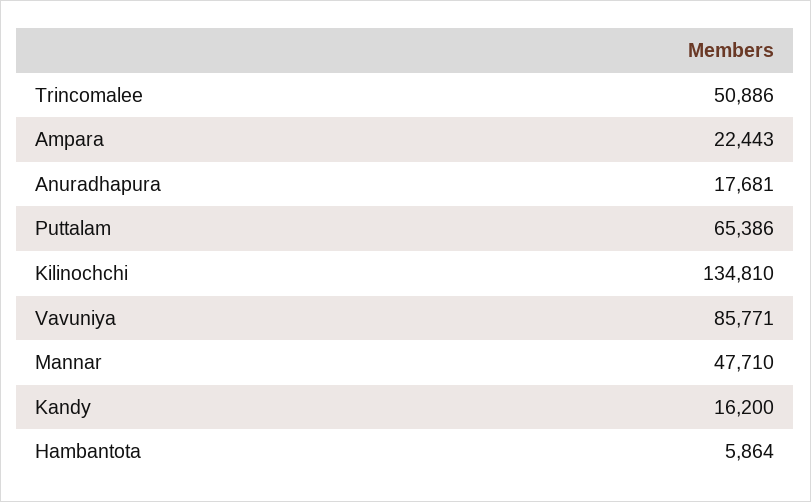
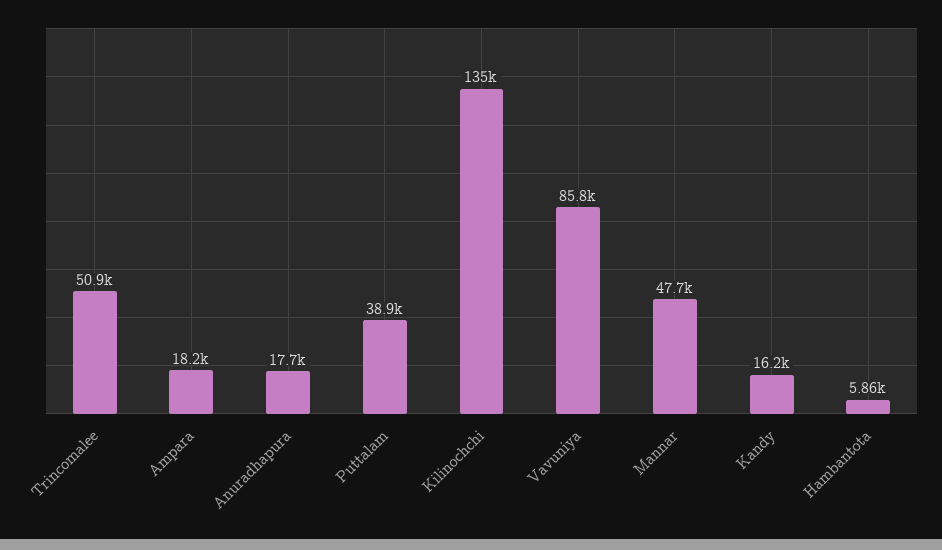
Ampara: 22443 -> 18200
Puttalam: 65386 -> 38900

